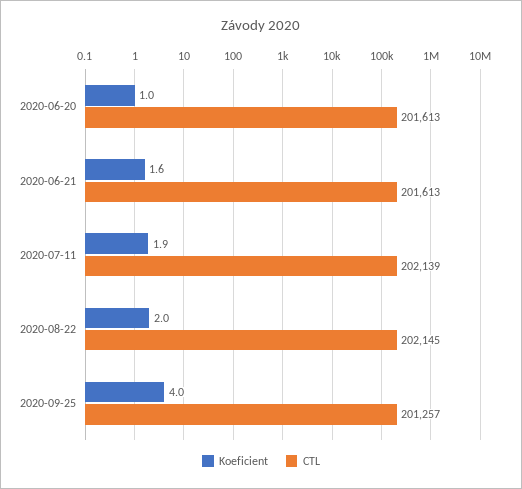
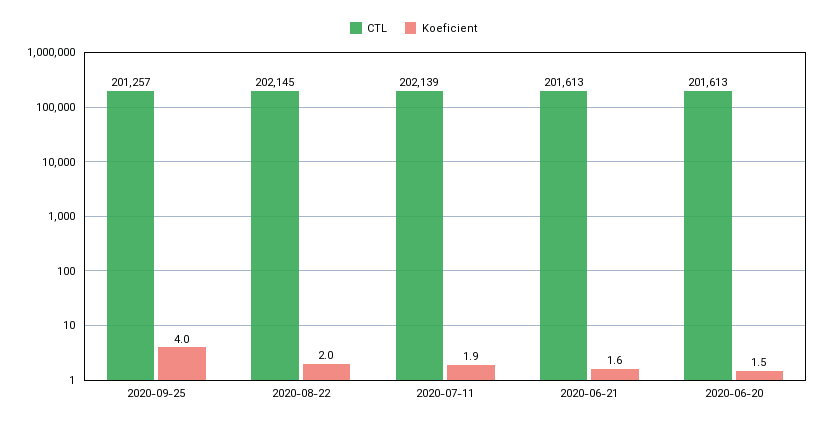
Koeficient, 2020-06-20: 1 -> 1.5

